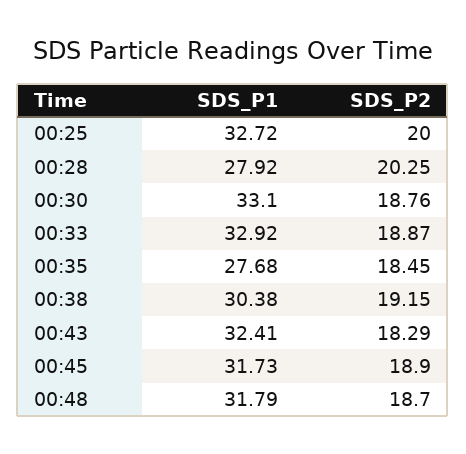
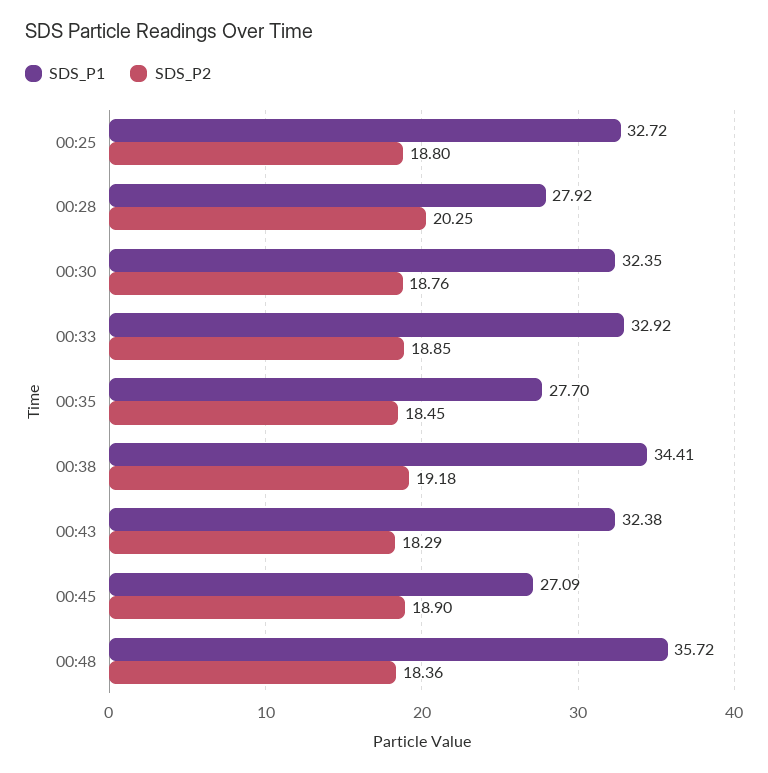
SDS_P2, 00:25: 20 -> 18.8
SDS_P1, 00:30: 33.1 -> 32.35
SDS_P2, 00:33: 18.87 -> 18.85
SDS_P1, 00:35: 27.68 -> 27.7
SDS_P1, 00:38: 30.38 -> 34.41
SDS_P2, 00:38: 19.15 -> 19.18
SDS_P1, 00:43: 32.41 -> 32.38
SDS_P1, 00:45: 31.73 -> 27.09
SDS_P1, 00:48: 31.79 -> 35.72
SDS_P2, 00:48: 18.7 -> 18.36

